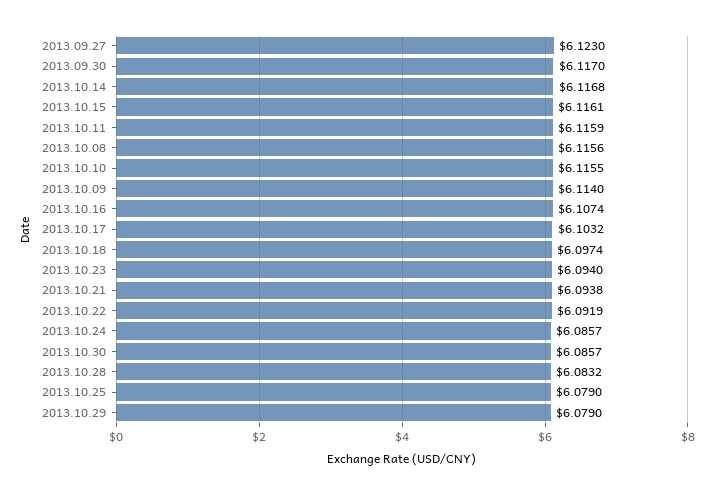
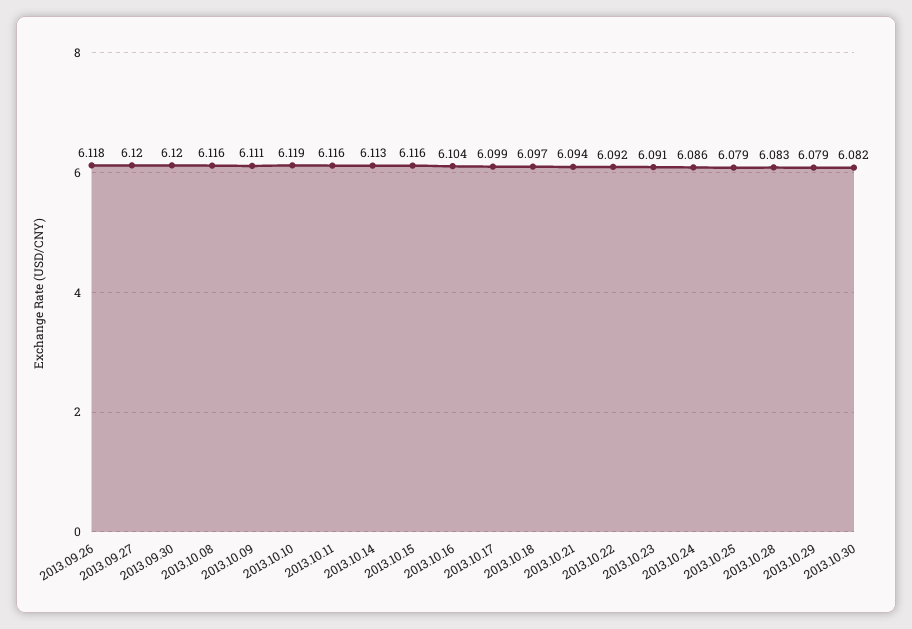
2013.09.27: 6.123 -> 6.12
2013.09.30: 6.117 -> 6.12
2013.10.14: 6.1168 -> 6.113
2013.10.10: 6.1155 -> 6.119
2013.10.09: 6.114 -> 6.111
2013.10.16: 6.1074 -> 6.104
2013.10.17: 6.1032 -> 6.099
2013.10.23: 6.094 -> 6.091
2013.10.30: 6.0857 -> 6.082
2013.09.26: none -> 6.118

